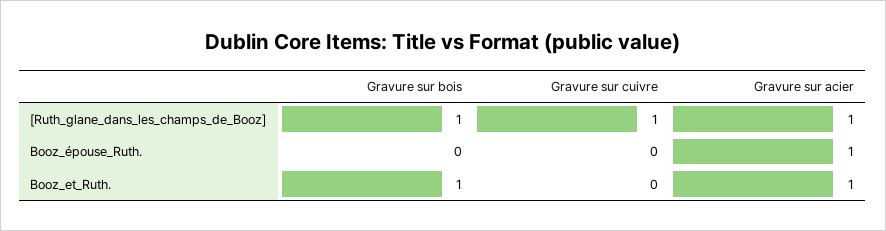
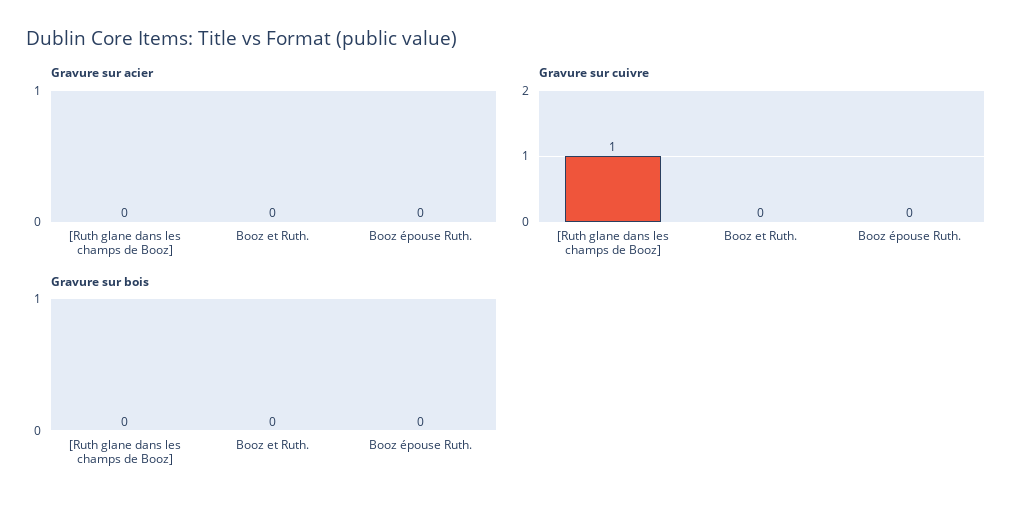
Gravure sur bois, [Ruth_glane_dans_les_champs_de_Booz]: 1 -> 0
Gravure sur acier, [Ruth_glane_dans_les_champs_de_Booz]: 1 -> 0
Gravure sur acier, Booz_épouse_Ruth.: 1 -> 0
Gravure sur bois, Booz_et_Ruth.: 1 -> 0
Gravure sur acier, Booz_et_Ruth.: 1 -> 0

